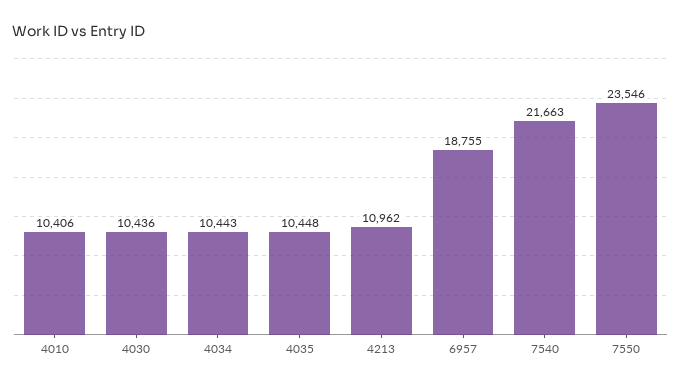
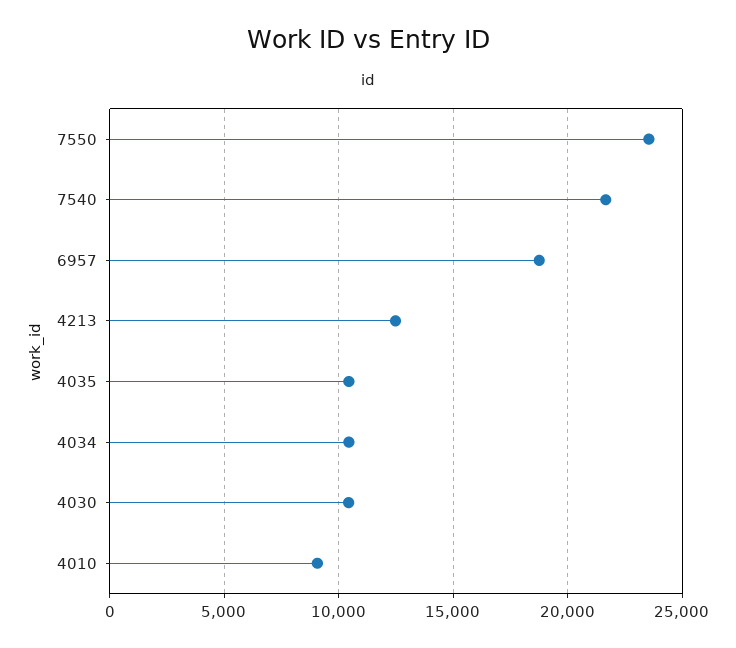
4010: 10406 -> 9000
4213: 10962 -> 12500

